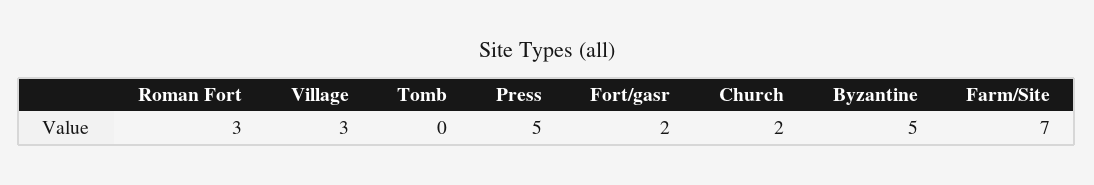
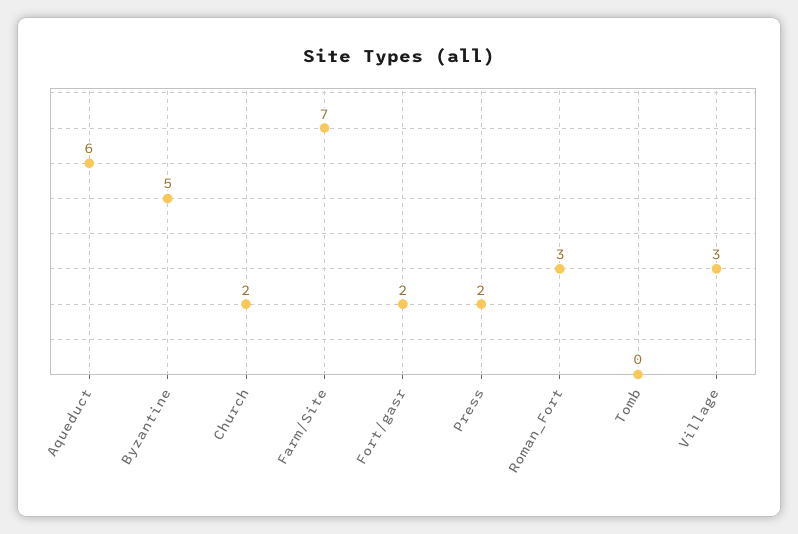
Press: 5 -> 2
Aqueduct: none -> 6

